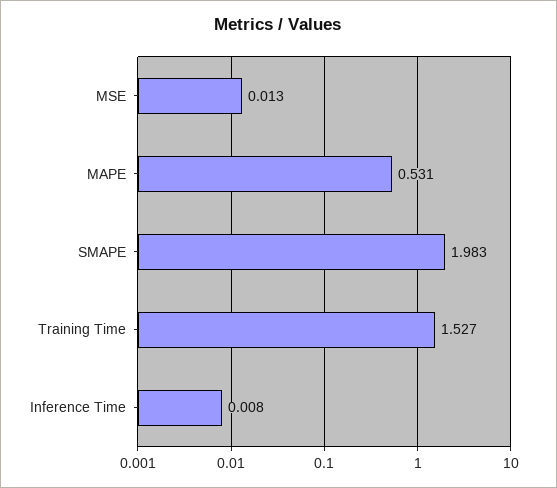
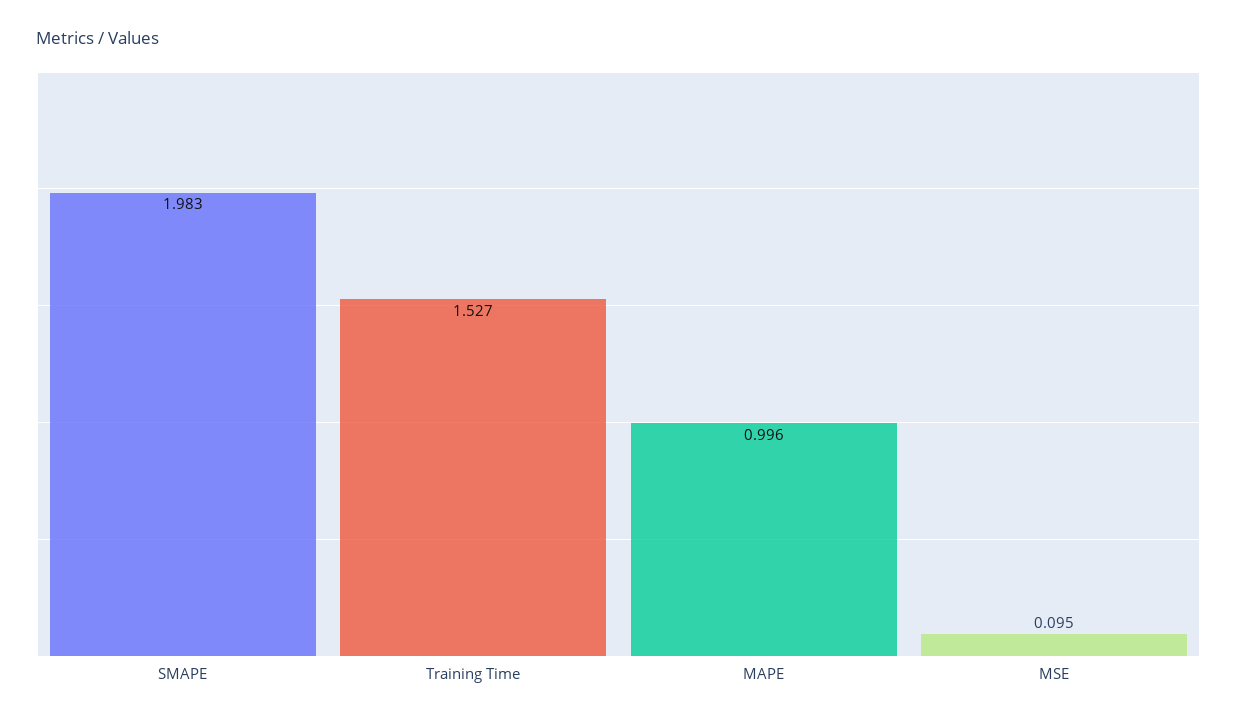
MSE: 0.013 -> 0.095
MAPE: 0.531 -> 0.996
Inference Time: 0.008 -> none

